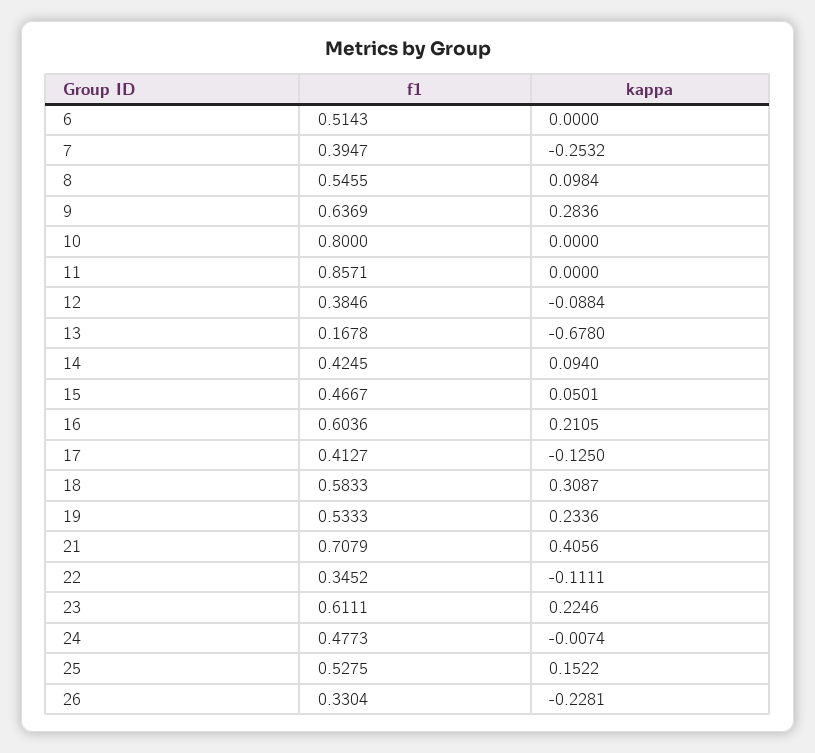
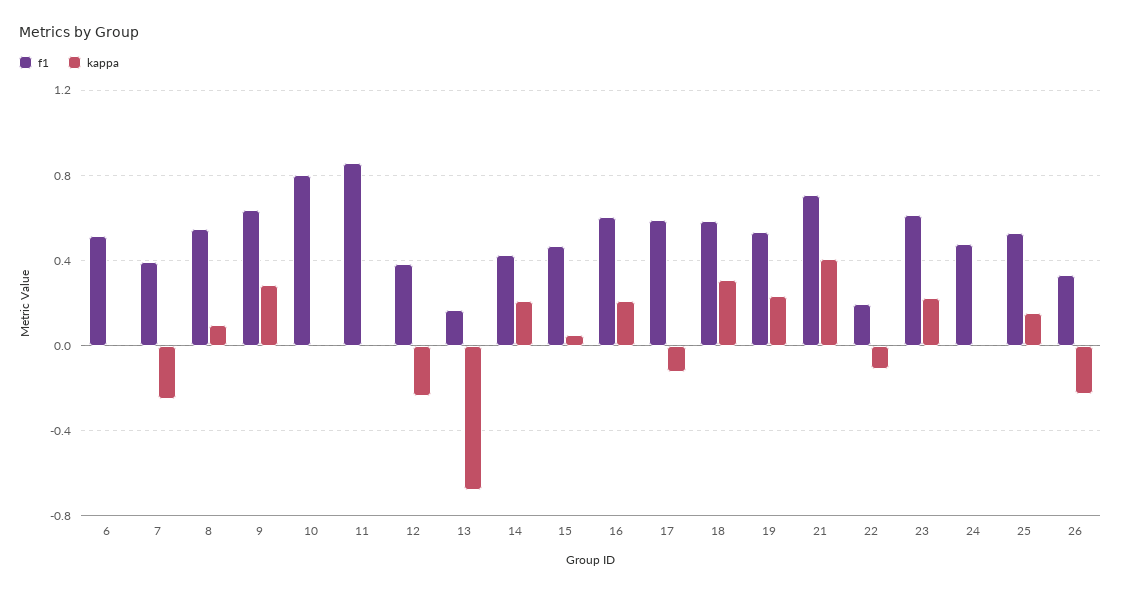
kappa, 12: -0.0884 -> -0.25
kappa, 14: 0.094 -> 0.2
f1, 17: 0.4127 -> 0.6
f1, 22: 0.3452 -> 0.2

